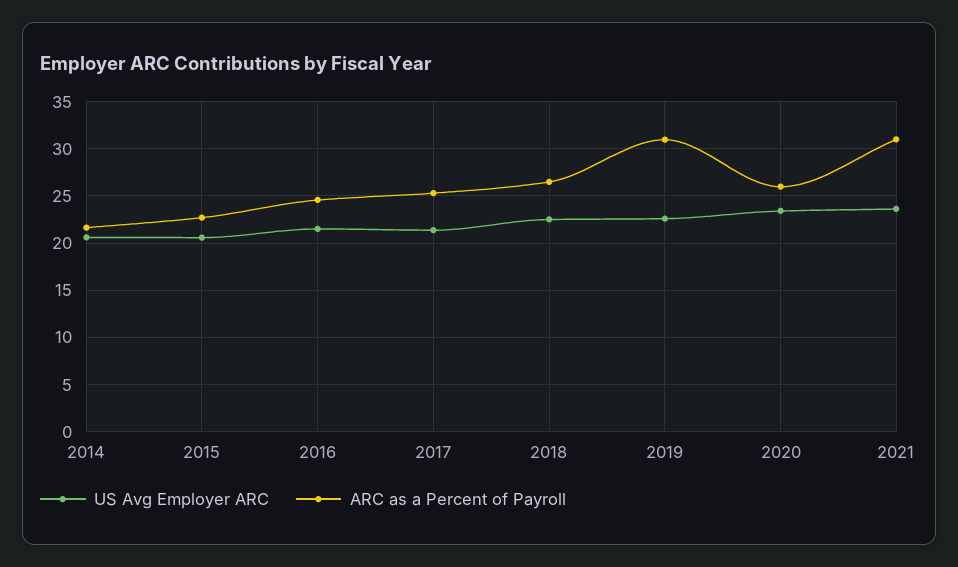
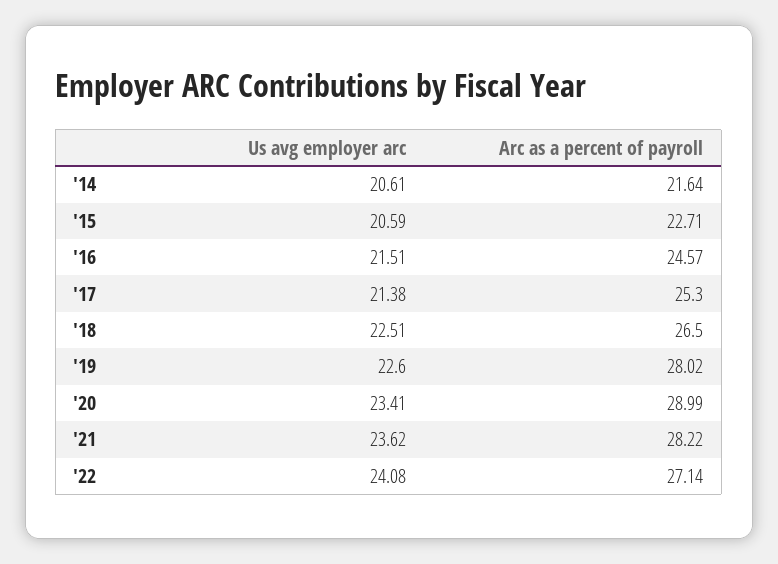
ARC as a Percent of Payroll, 2019: 31 -> 28.02
ARC as a Percent of Payroll, 2020: 26 -> 28.99
ARC as a Percent of Payroll, 2021: 31 -> 28.22
US Avg Employer ARC, '22: none -> 24.08
ARC as a Percent of Payroll, '22: none -> 27.14

